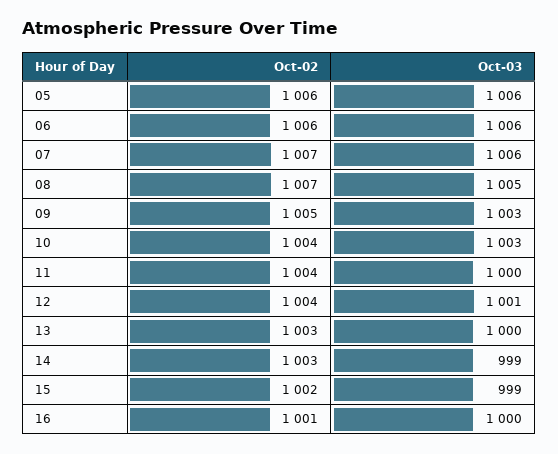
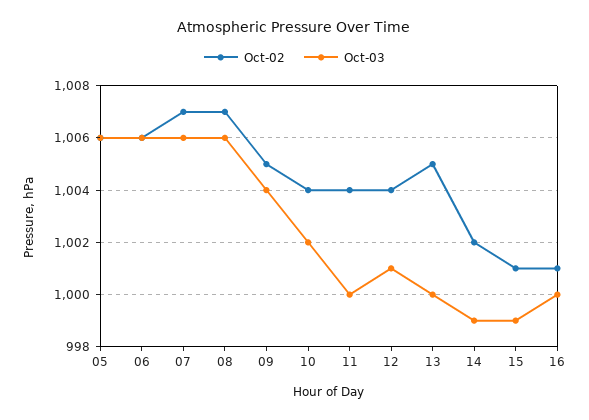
Oct-03, 08: 1005 -> 1006
Oct-03, 09: 1003 -> 1004
Oct-03, 10: 1003 -> 1002
Oct-02, 13: 1003 -> 1005
Oct-02, 14: 1003 -> 1002
Oct-02, 15: 1002 -> 1001

